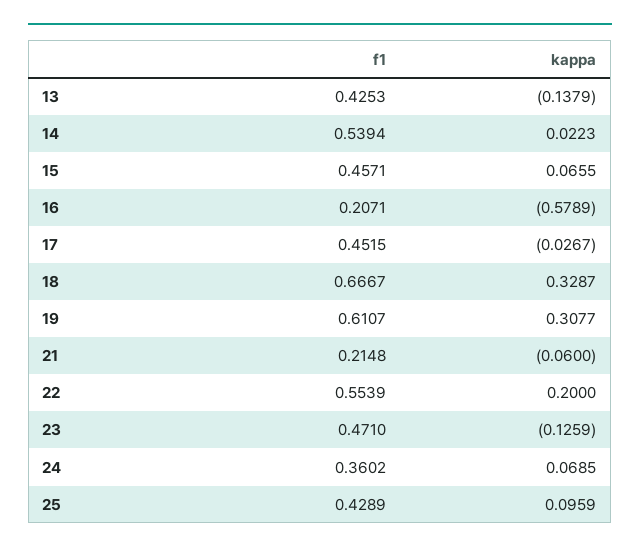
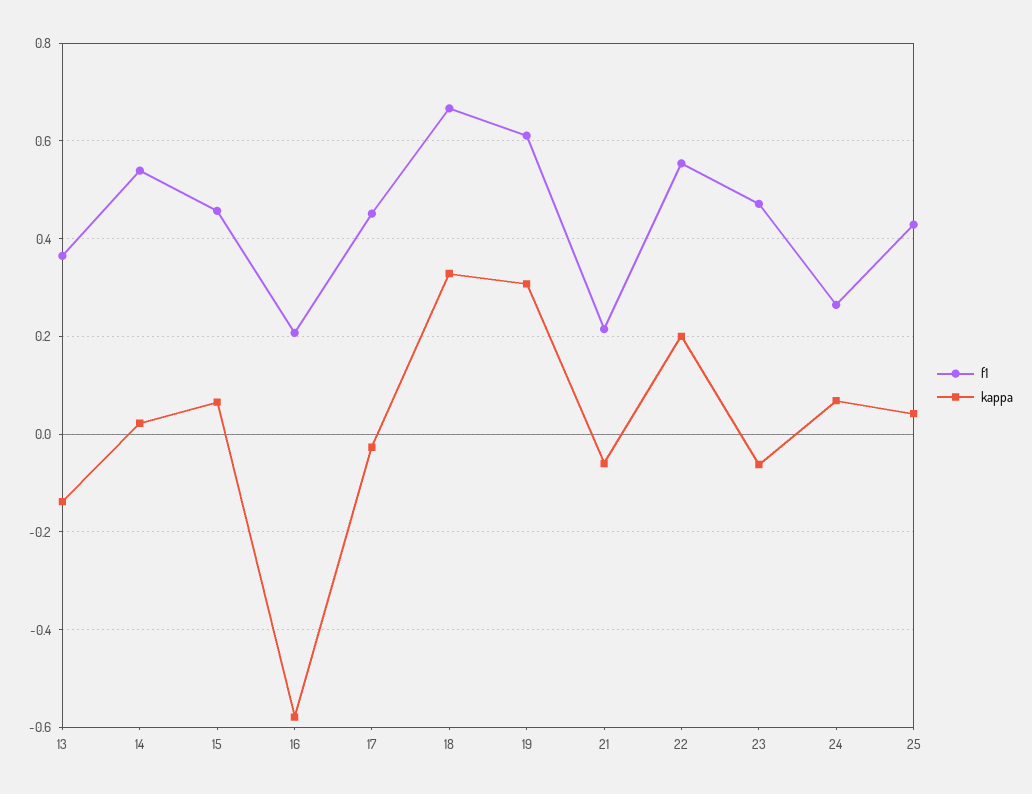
f1, 13: 0.4253 -> 0.36
kappa, 23: -0.1259 -> -0.06
f1, 24: 0.3602 -> 0.26
kappa, 25: 0.0959 -> 0.04

